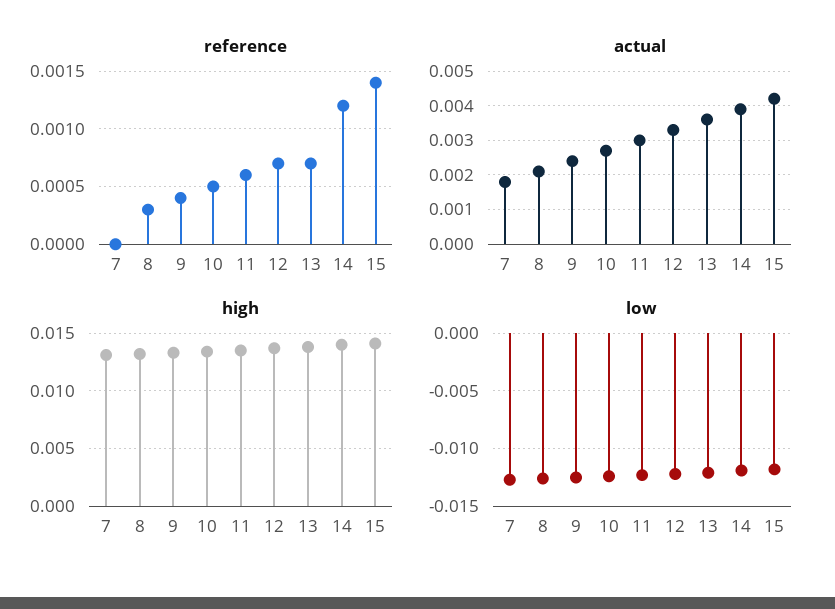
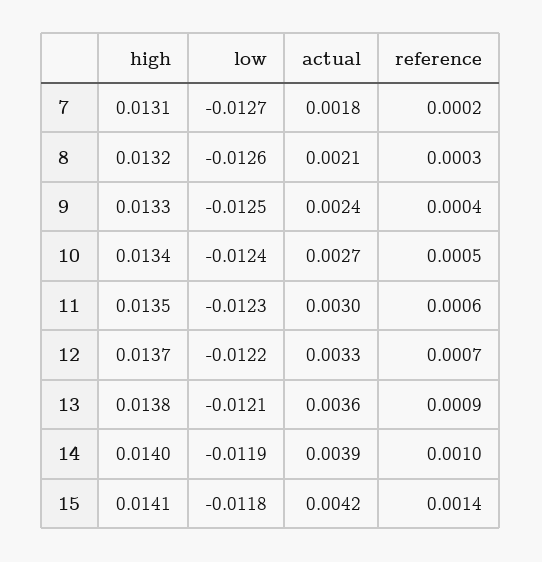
reference, 7: 0 -> 0.0002
reference, 13: 0.0007 -> 0.0009
reference, 14: 0.0012 -> 0.001

